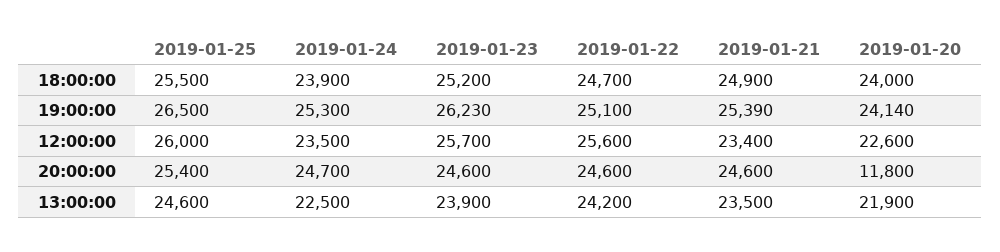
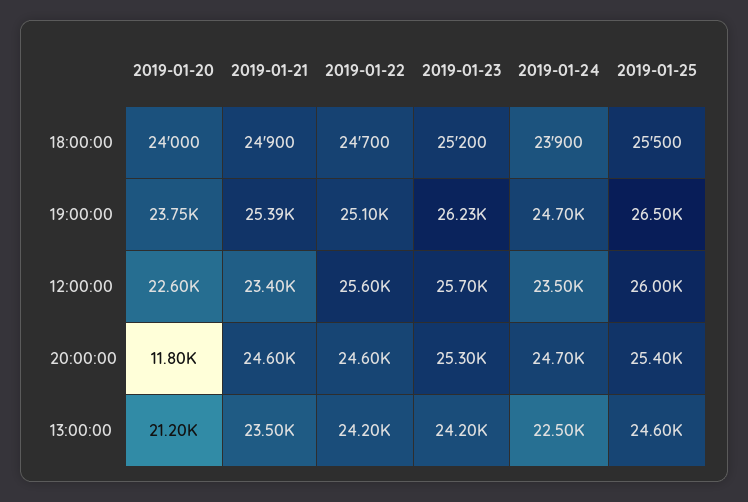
2019-01-24, 19:00:00: 25300 -> 24700
2019-01-20, 19:00:00: 24140 -> 23750
2019-01-23, 20:00:00: 24600 -> 25300
2019-01-23, 13:00:00: 23900 -> 24200
2019-01-20, 13:00:00: 21900 -> 21200

